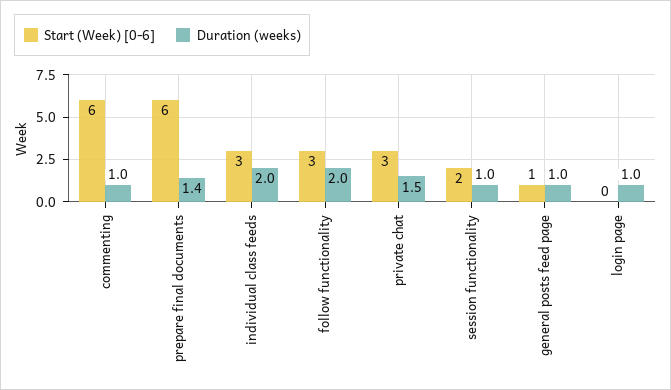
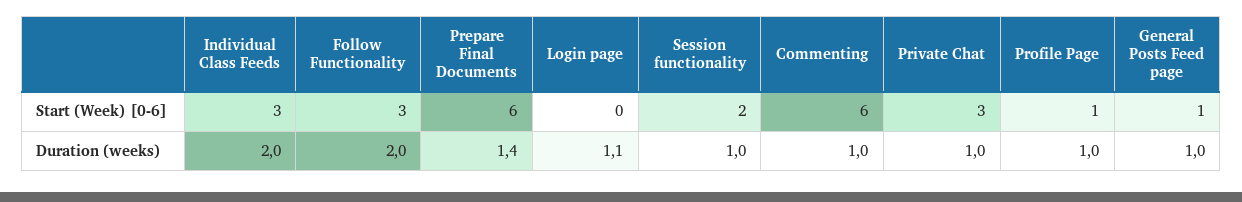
Duration (weeks), private chat: 1.5 -> 1
Duration (weeks), login page: 1 -> 1.1
Start (Week) [0-6], Profile Page: none -> 1
Duration (weeks), Profile Page: none -> 1

